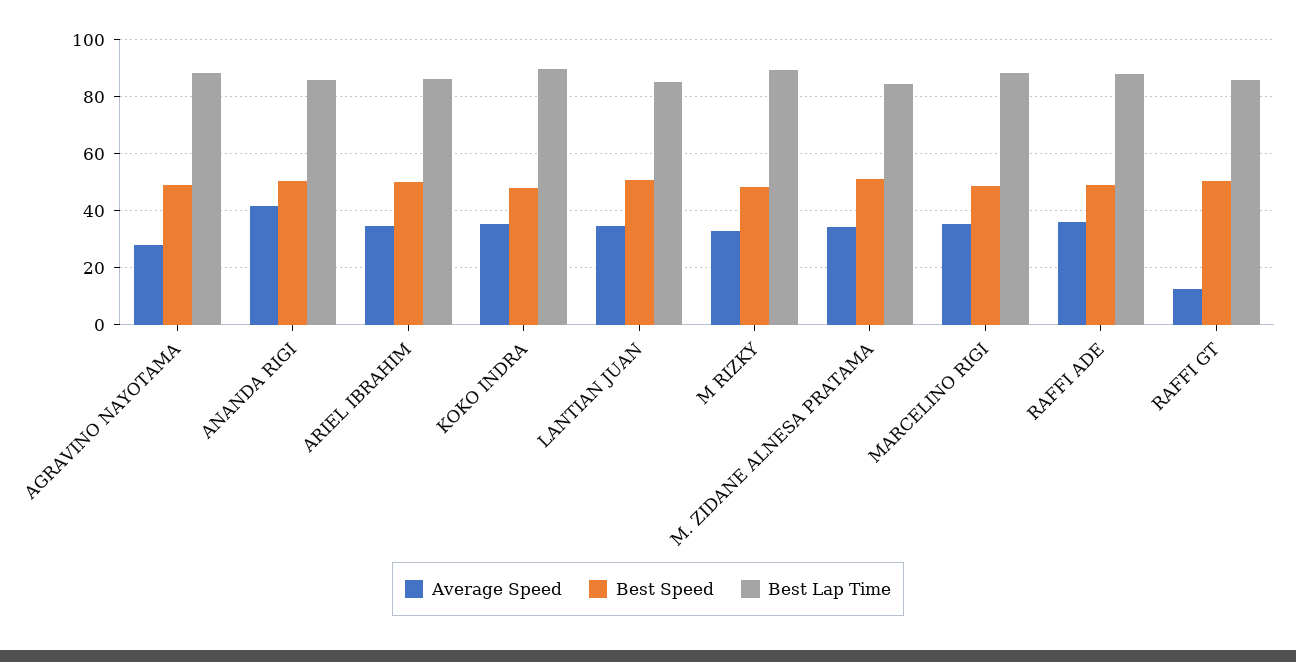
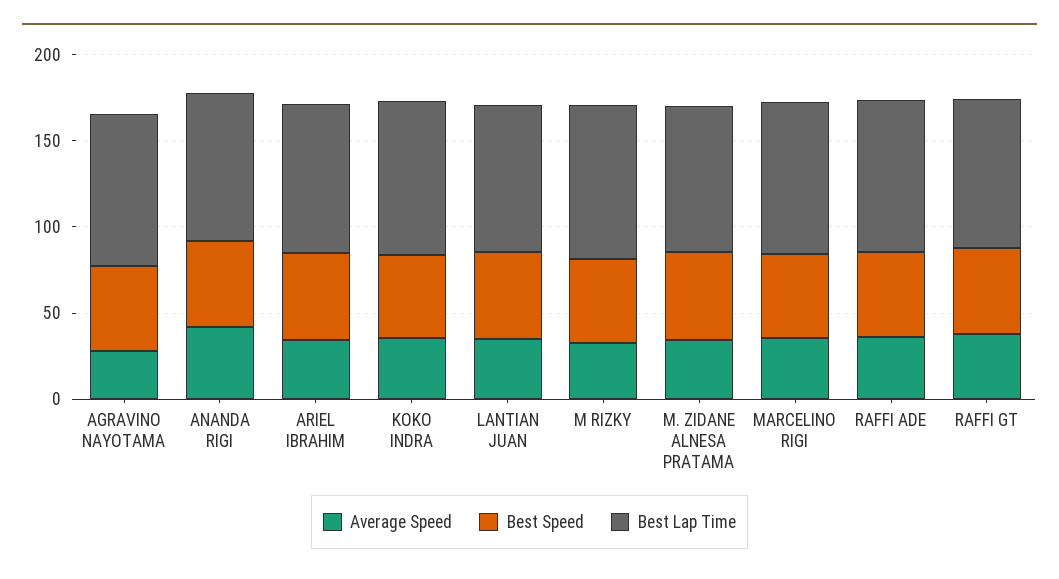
Average Speed, RAFFI GT: 12.5 -> 40

